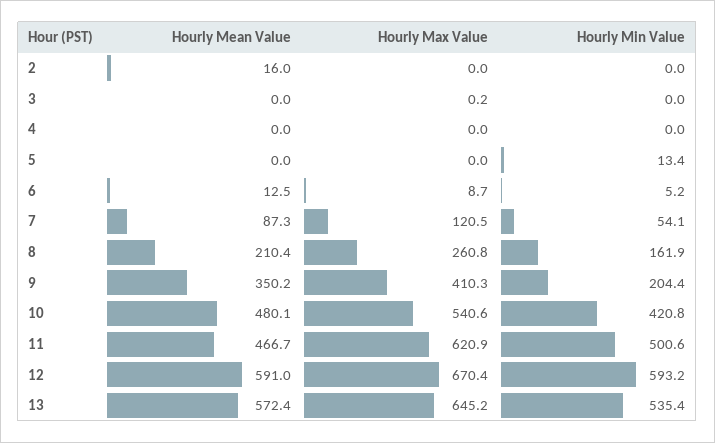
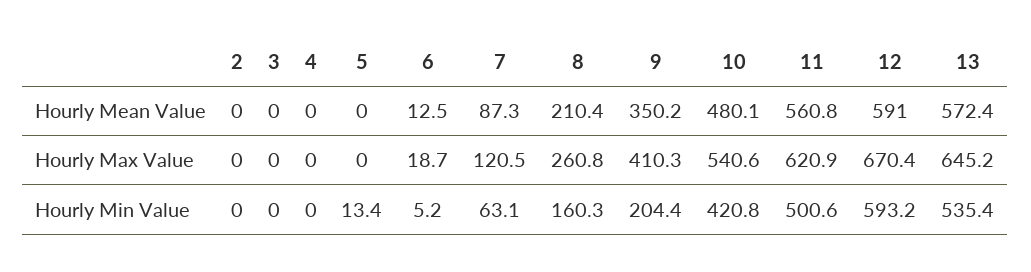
Hourly Mean Value, 2: 16 -> 0
Hourly Max Value, 3: 0.2 -> 0
Hourly Max Value, 6: 8.7 -> 18.7
Hourly Min Value, 7: 54.1 -> 63.1
Hourly Min Value, 8: 161.9 -> 160.3
Hourly Mean Value, 11: 466.7 -> 560.8

